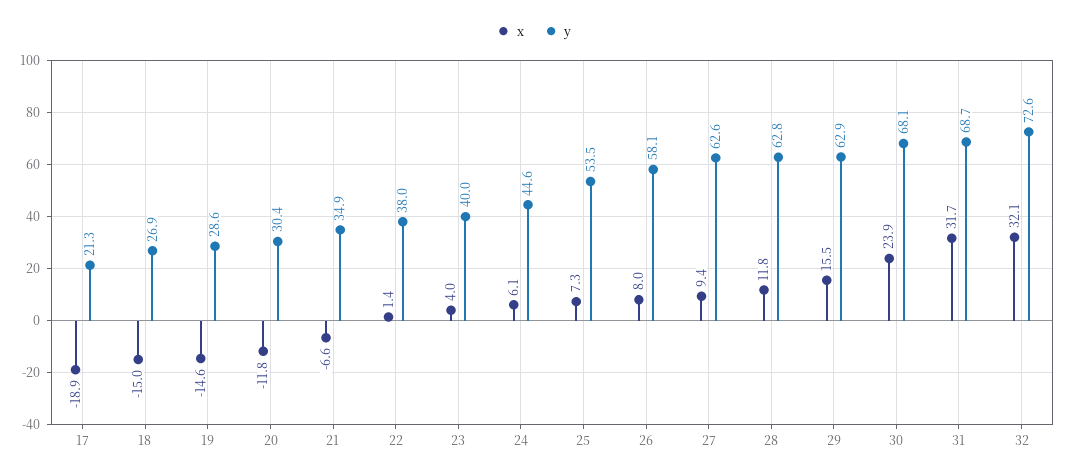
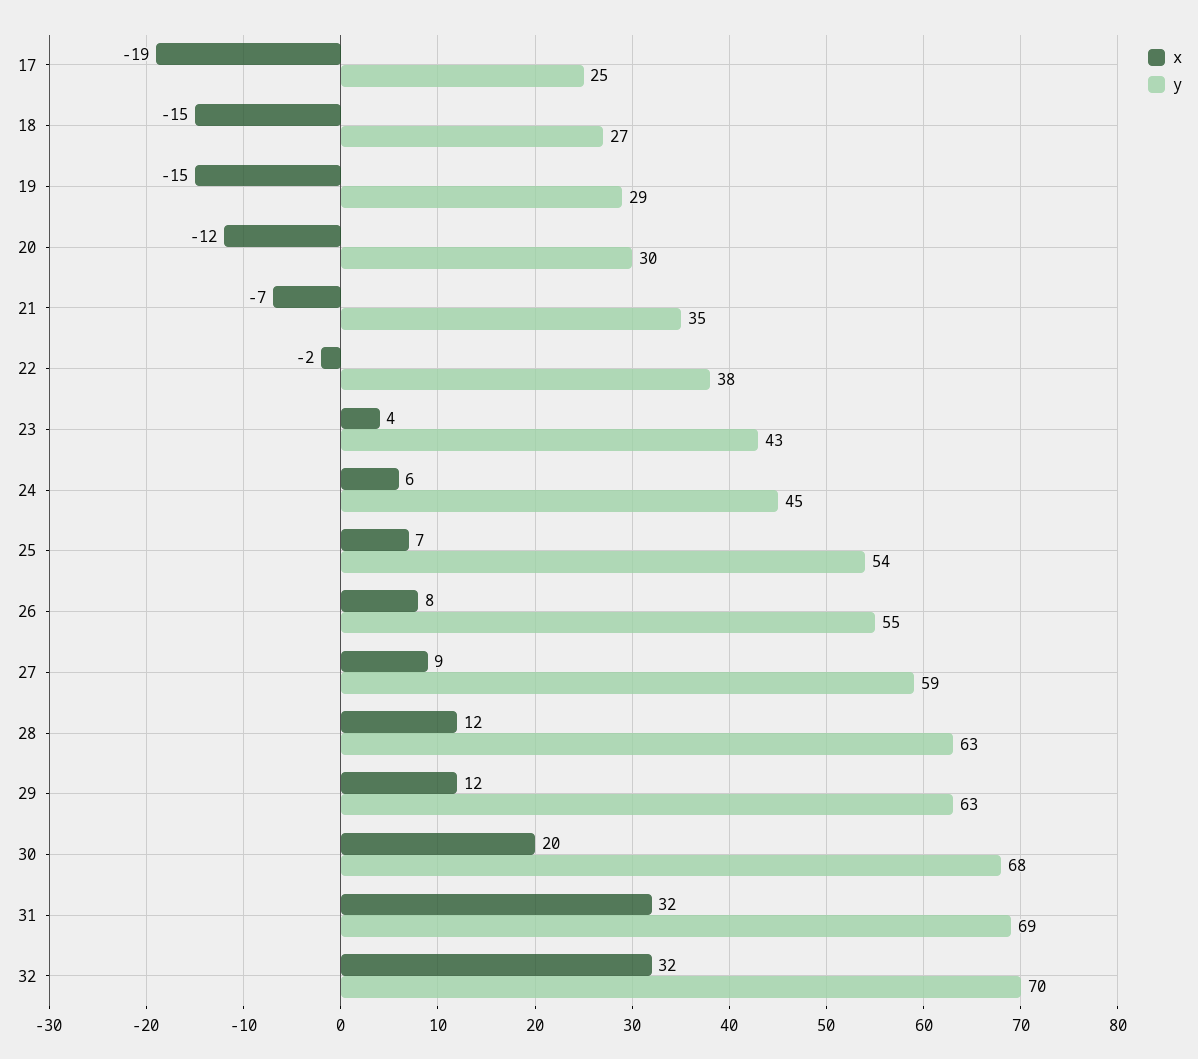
y, 17: 21.3 -> 25
x, 22: 1.4 -> -2
y, 23: 40 -> 43
y, 26: 58.1 -> 55
y, 27: 62.6 -> 59
x, 29: 15.5 -> 12
x, 30: 23.9 -> 20
y, 32: 72.6 -> 70

